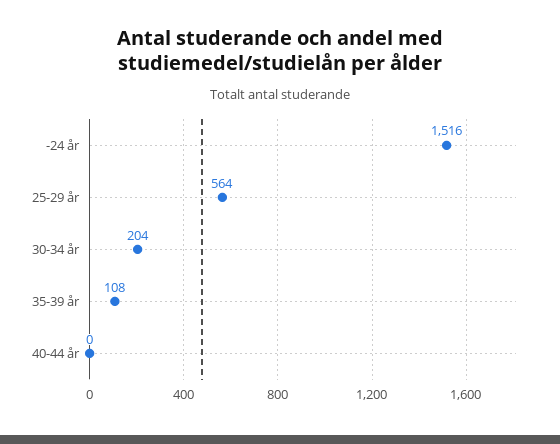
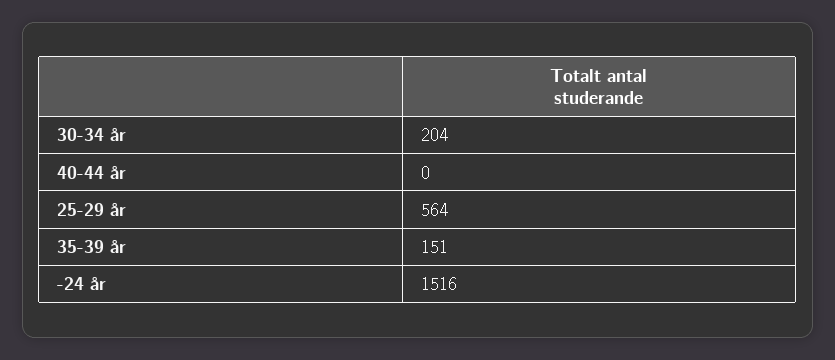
35-39 år: 108 -> 151

